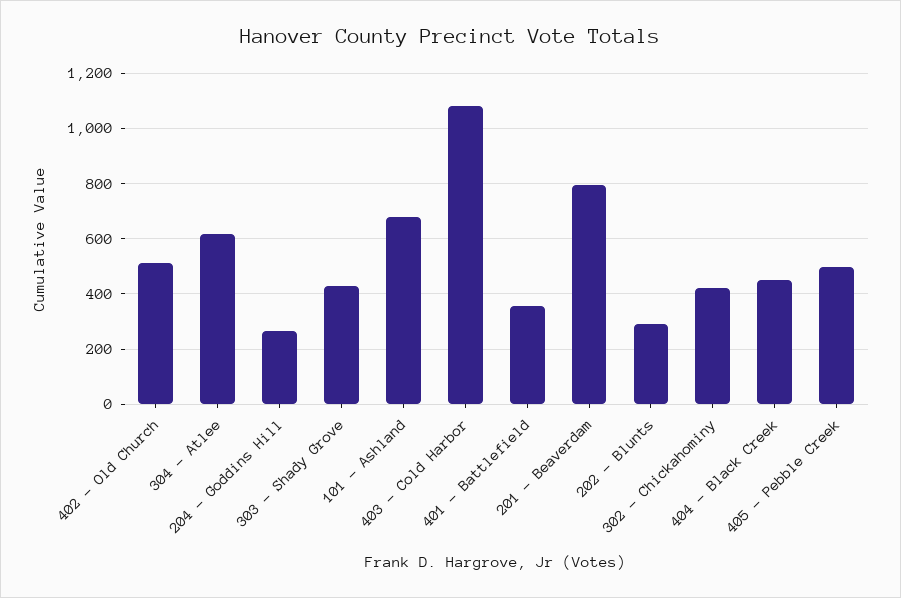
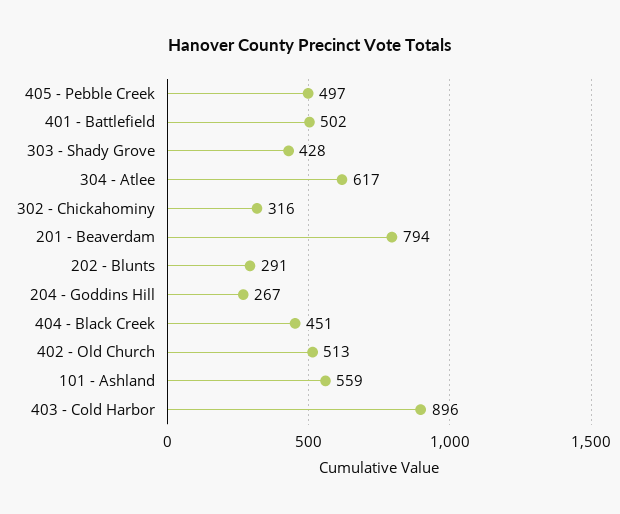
101 - Ashland: 675 -> 559
403 - Cold Harbor: 1075 -> 896
401 - Battlefield: 350 -> 502
302 - Chickahominy: 425 -> 316

